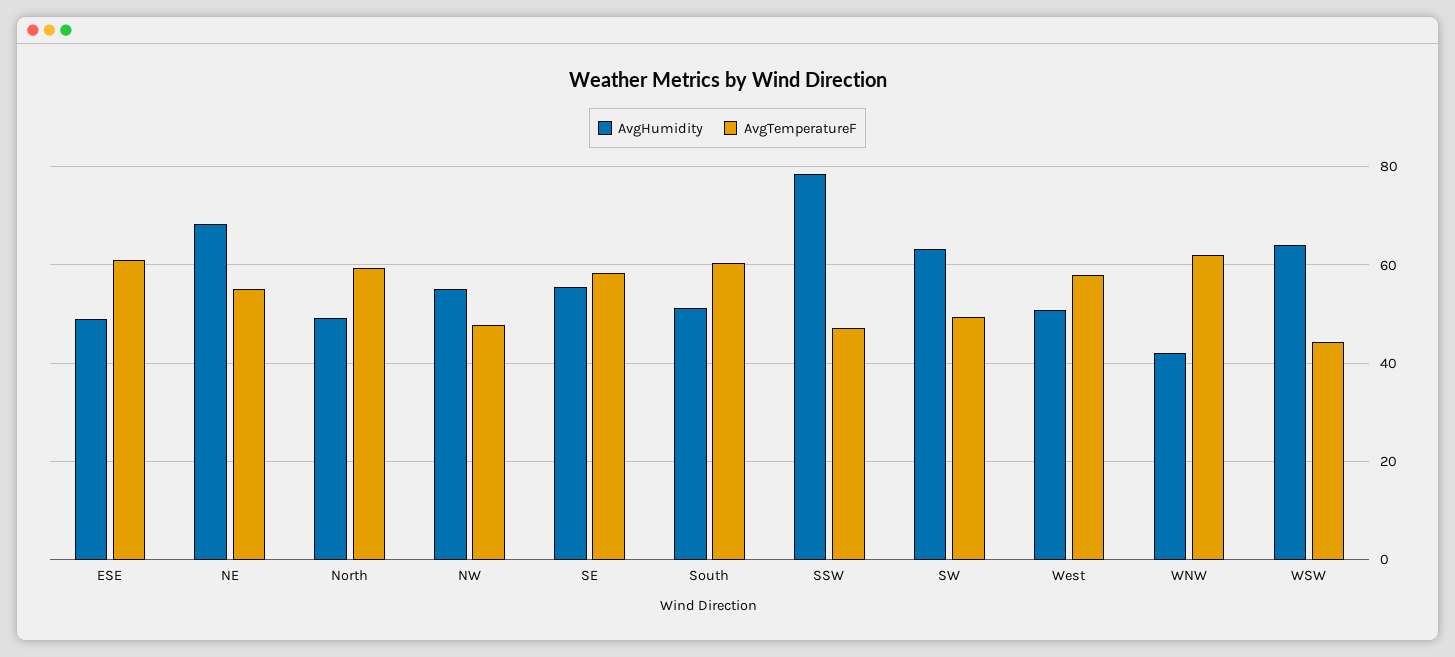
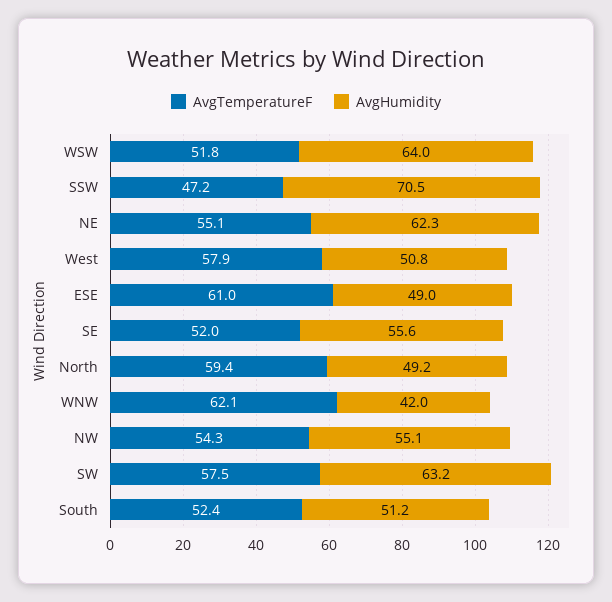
AvgHumidity, NE: 68 -> 62.3
AvgTemperatureF, NW: 48 -> 54.3
AvgTemperatureF, SE: 58 -> 52
AvgTemperatureF, South: 60 -> 52.4
AvgHumidity, SSW: 78 -> 70.5
AvgTemperatureF, SW: 50 -> 57.5
AvgTemperatureF, WSW: 44 -> 51.8

